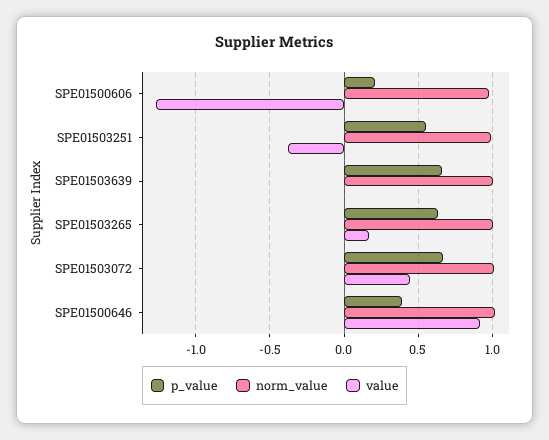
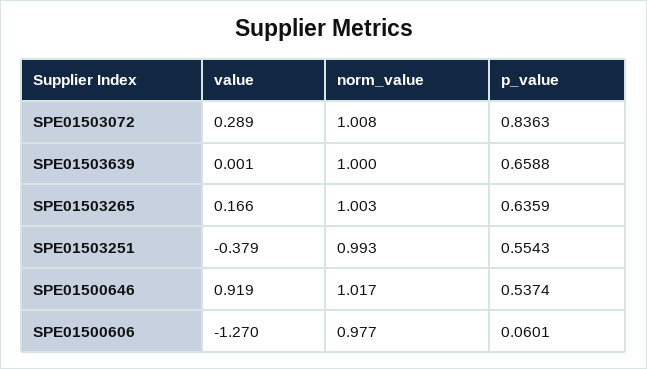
p_value, SPE01500606: 0.2 -> 0.0601
p_value, SPE01503072: 0.65 -> 0.8363
value, SPE01503072: 0.45 -> 0.289
p_value, SPE01500646: 0.4 -> 0.5374

